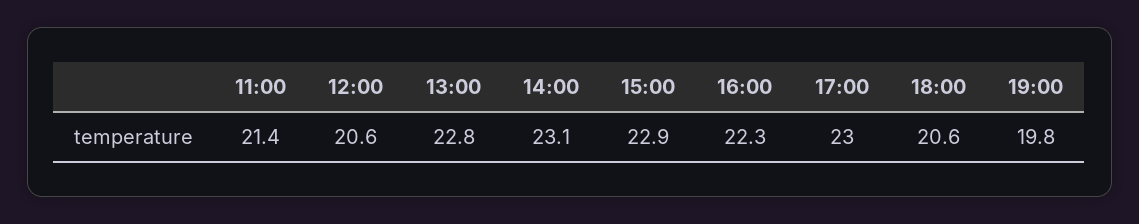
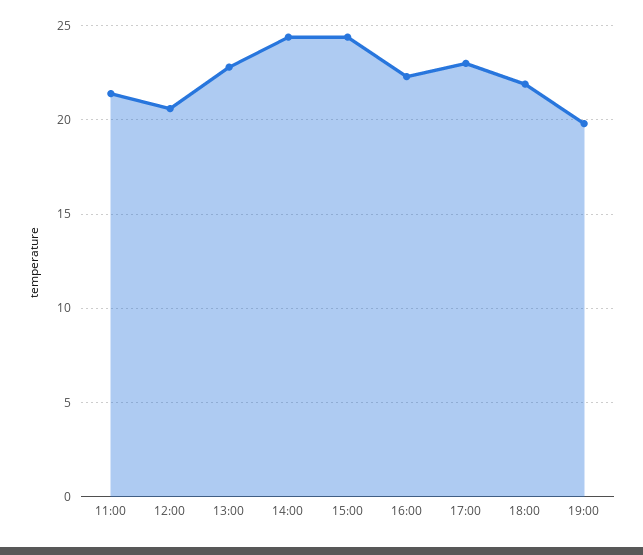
14:00: 23.1 -> 24.5
15:00: 22.9 -> 24.5
18:00: 20.6 -> 22

